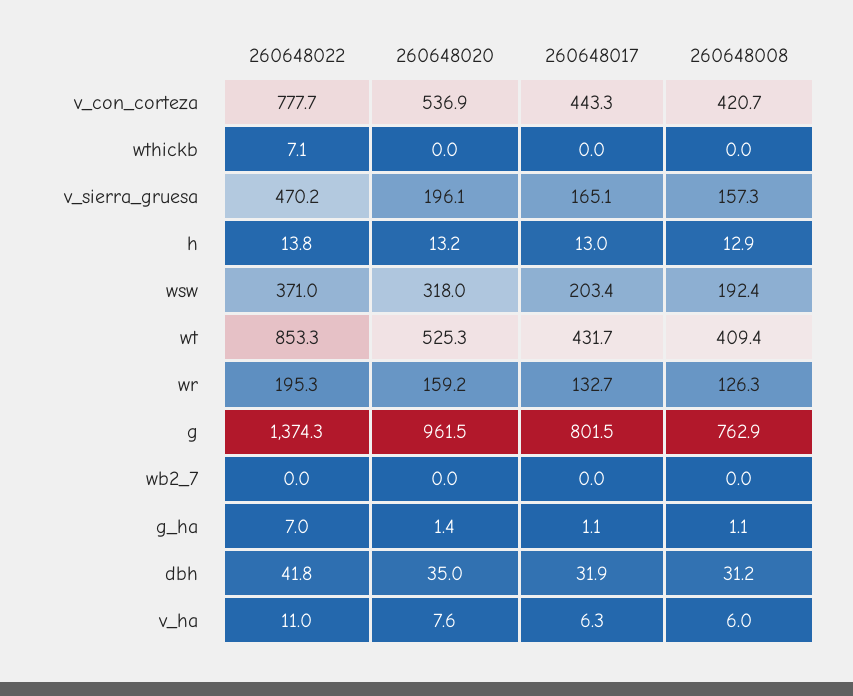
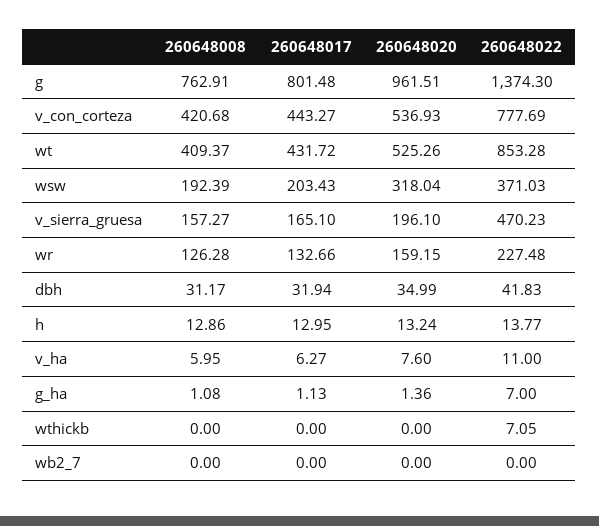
260648022, wr: 195.3 -> 227.48

